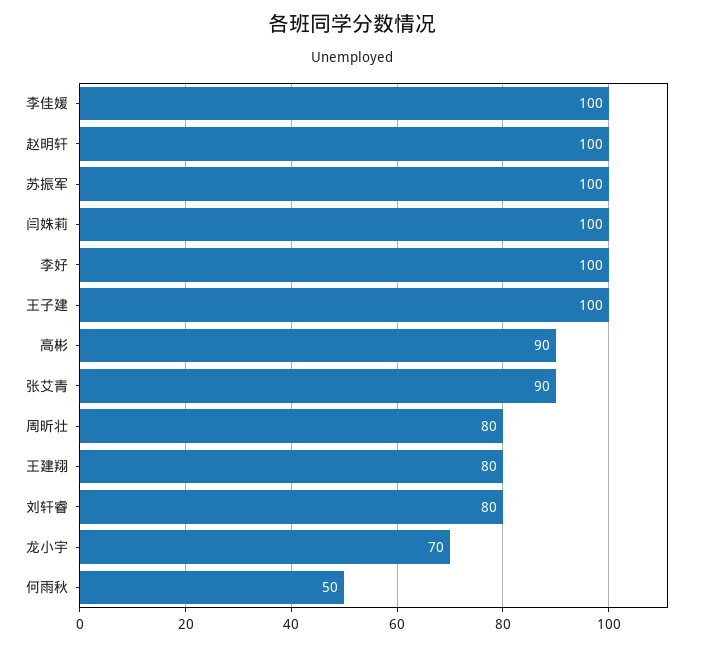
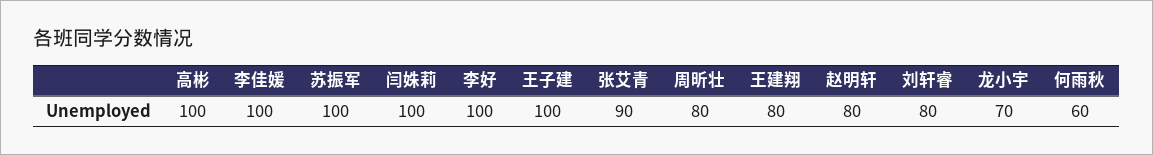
赵明轩: 100 -> 80
高彬: 90 -> 100
何雨秋: 50 -> 60

